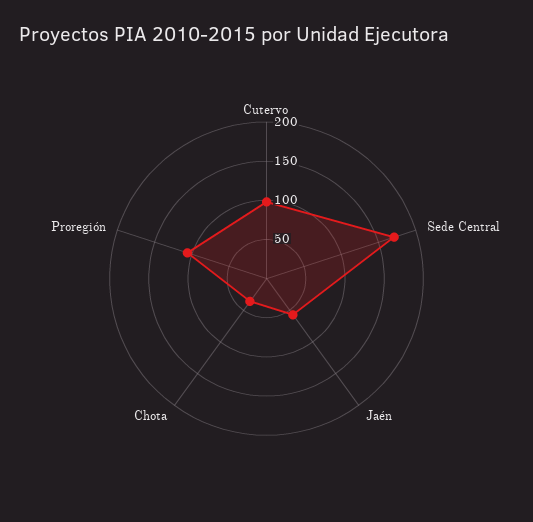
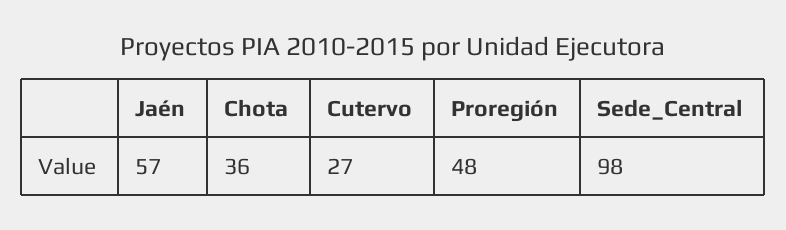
Cutervo: 100 -> 27
Sede Central: 175 -> 98
Proregión: 100 -> 48

